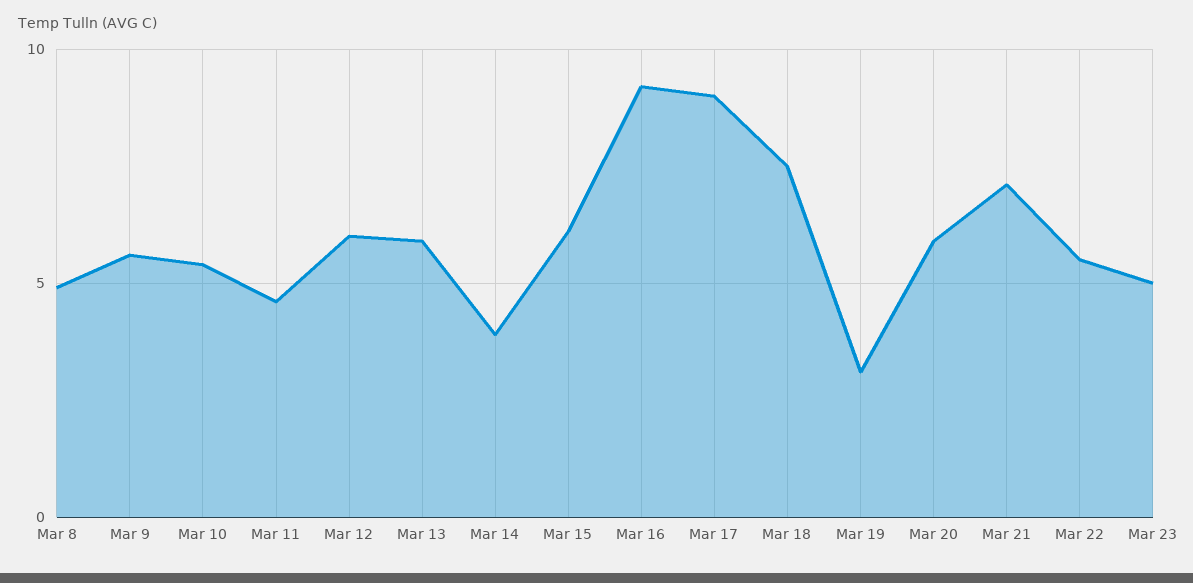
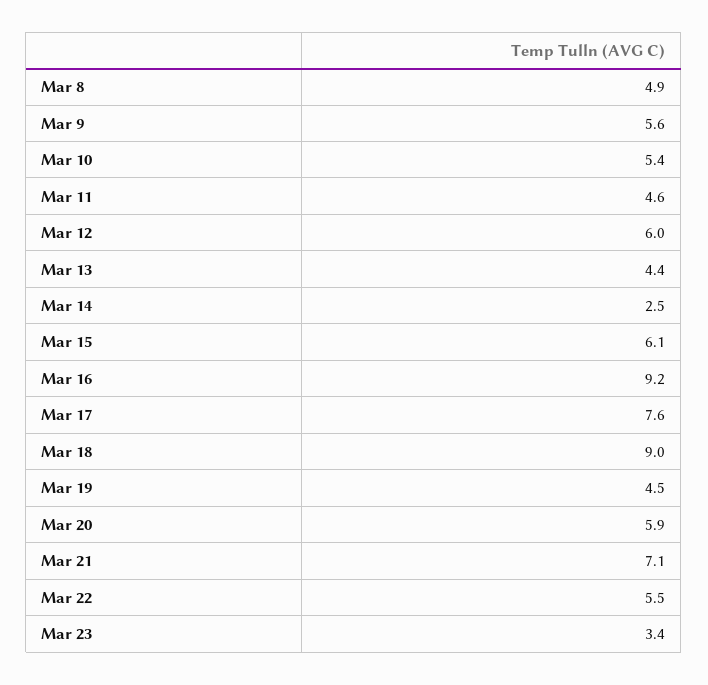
Mar 13: 6 -> 4.4
Mar 14: 4 -> 2.5
Mar 17: 9 -> 7.6
Mar 18: 7.5 -> 9
Mar 19: 3 -> 4.5
Mar 23: 5 -> 3.4

